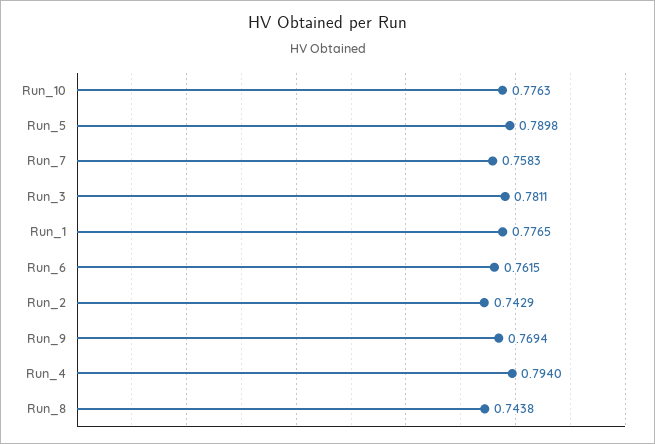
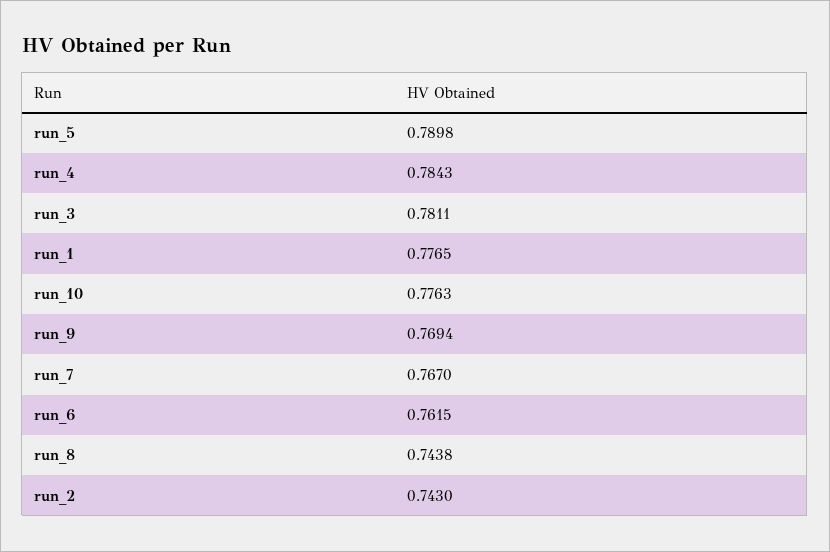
Run_7: 0.7583 -> 0.767
Run_2: 0.7429 -> 0.743
Run_4: 0.794 -> 0.7843

